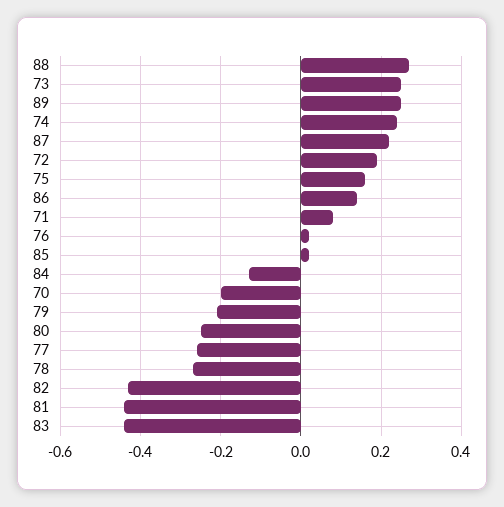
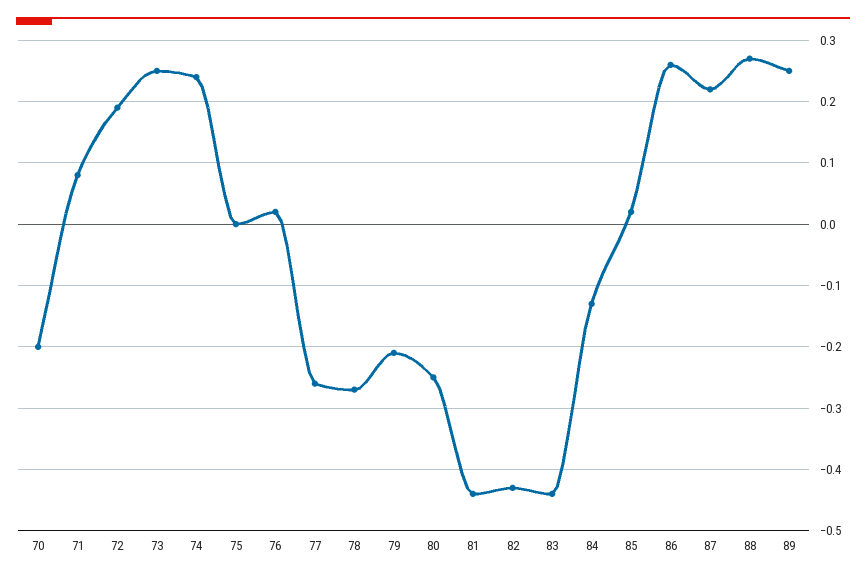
75: 0.15 -> 0
86: 0.15 -> 0.26

